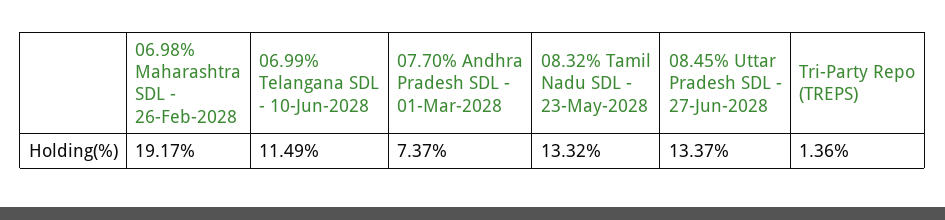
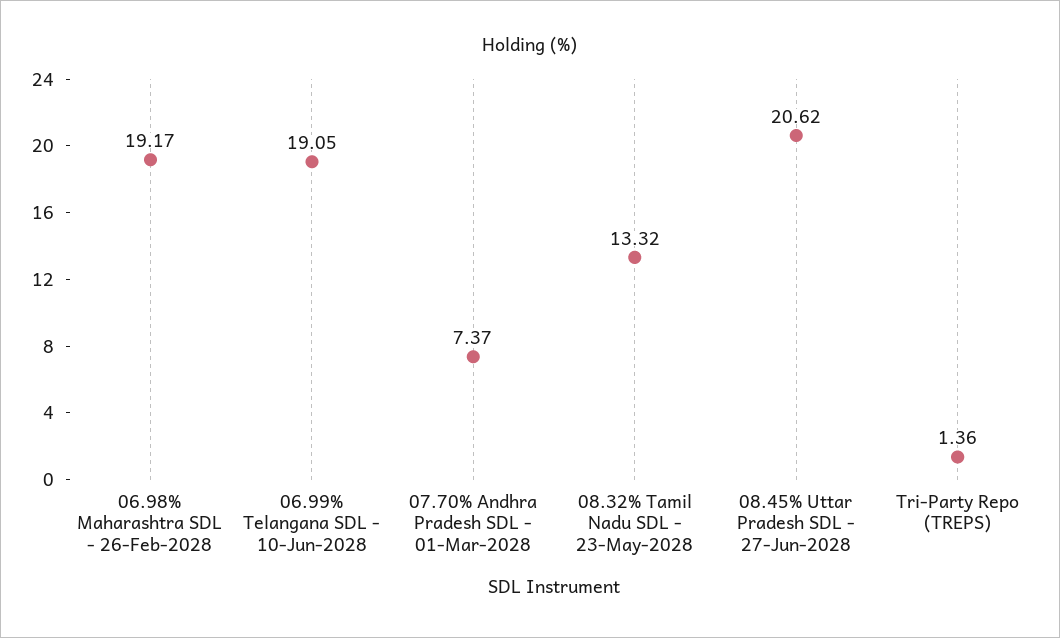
06.99% Telangana SDL - 10-Jun-2028: 11.49 -> 19.05
08.45% Uttar Pradesh SDL - 27-Jun-2028: 13.37 -> 20.62

